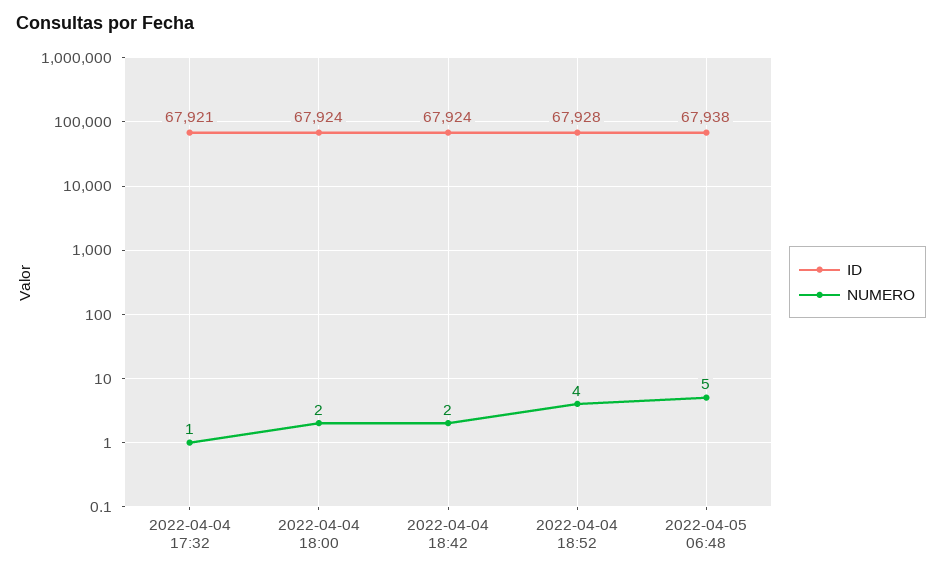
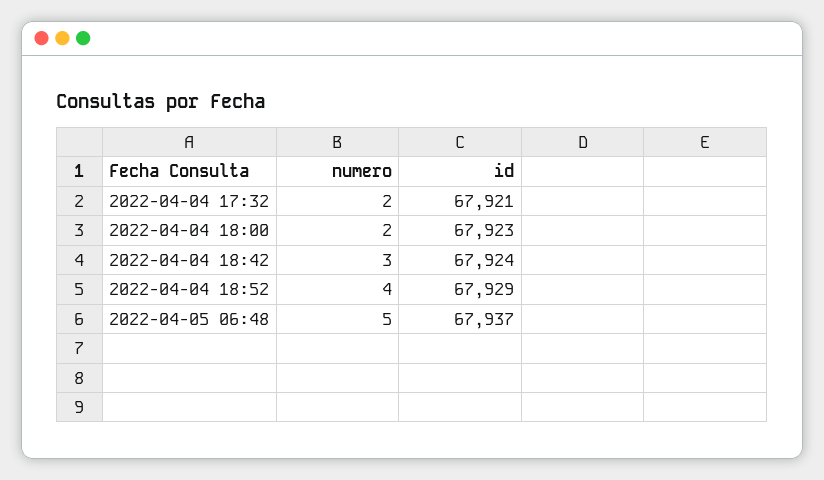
NUMERO, 2022-04-04 17:32: 1 -> 2
ID, 2022-04-04 18:00: 67924 -> 67923
NUMERO, 2022-04-04 18:42: 2 -> 3
ID, 2022-04-04 18:52: 67928 -> 67929
ID, 2022-04-05 06:48: 67938 -> 67937

